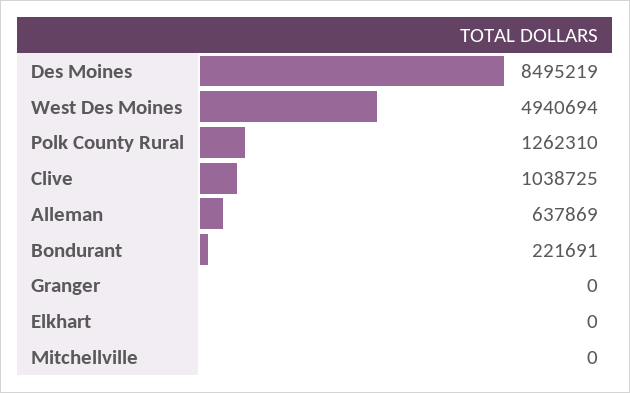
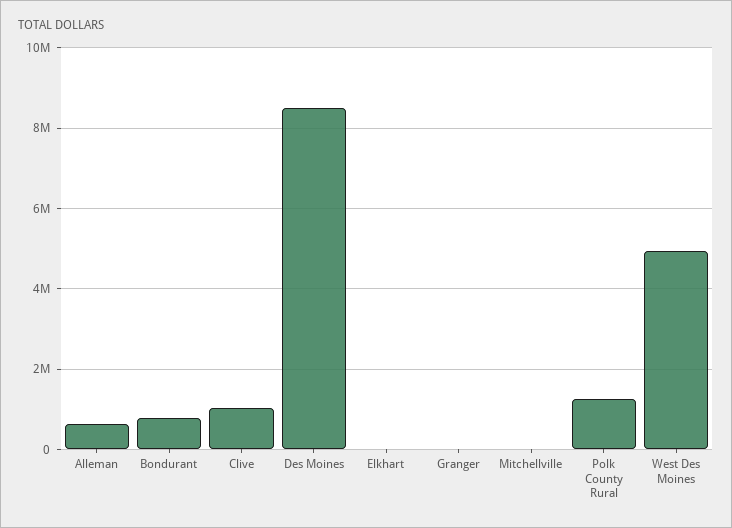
Bondurant: 221691 -> 800000

